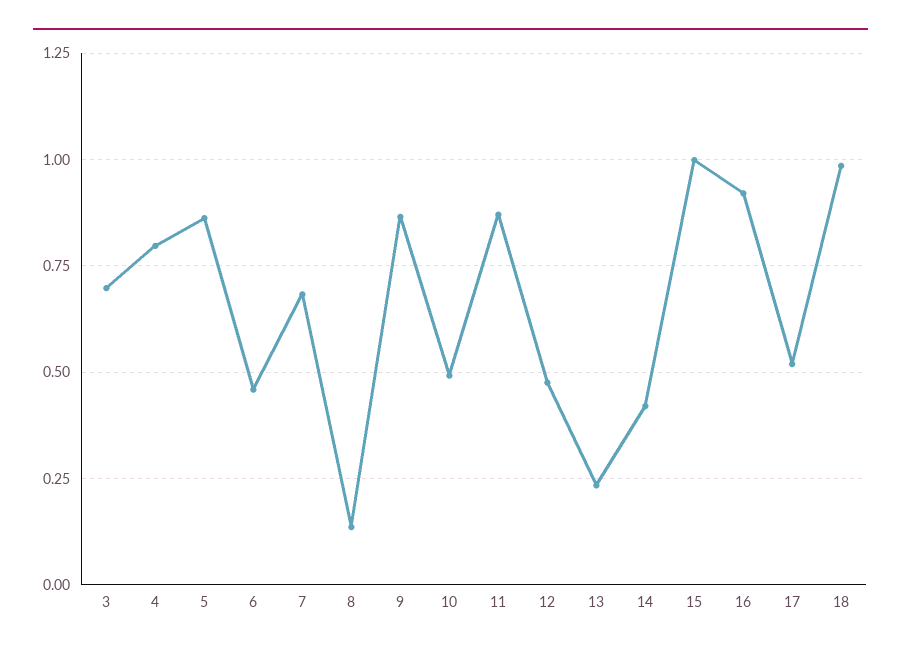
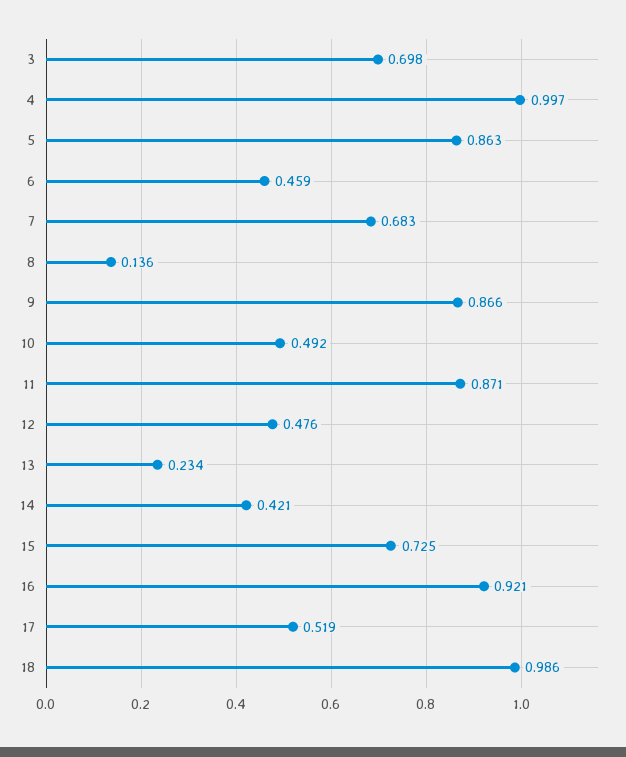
4: 0.8 -> 0.997
15: 1 -> 0.725

